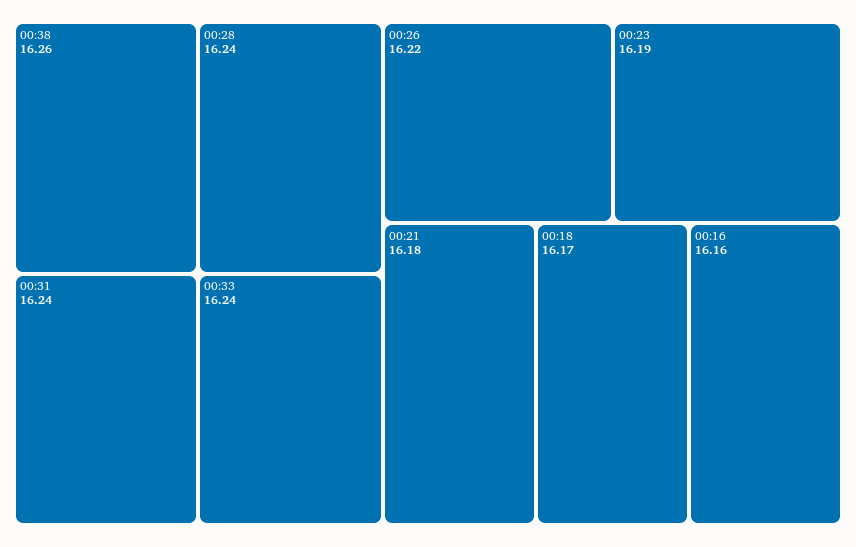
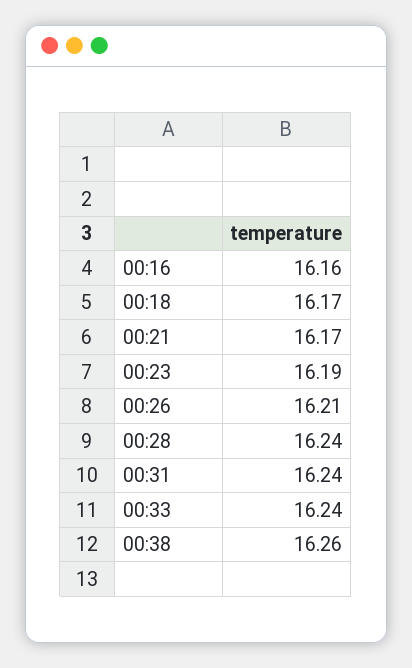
00:26: 16.22 -> 16.21
00:21: 16.18 -> 16.17

